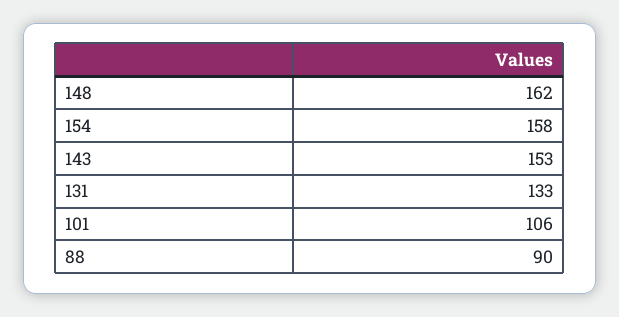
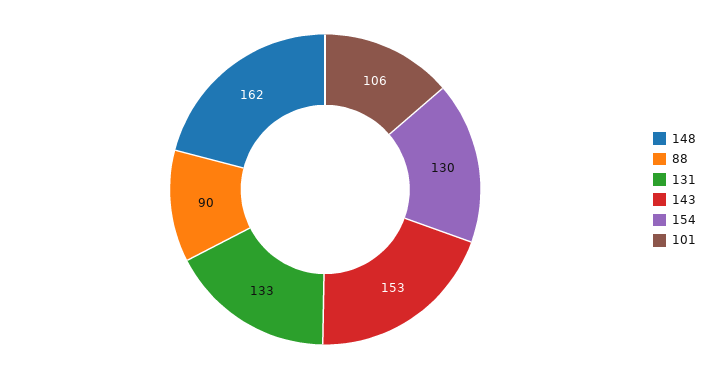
154: 158 -> 130

